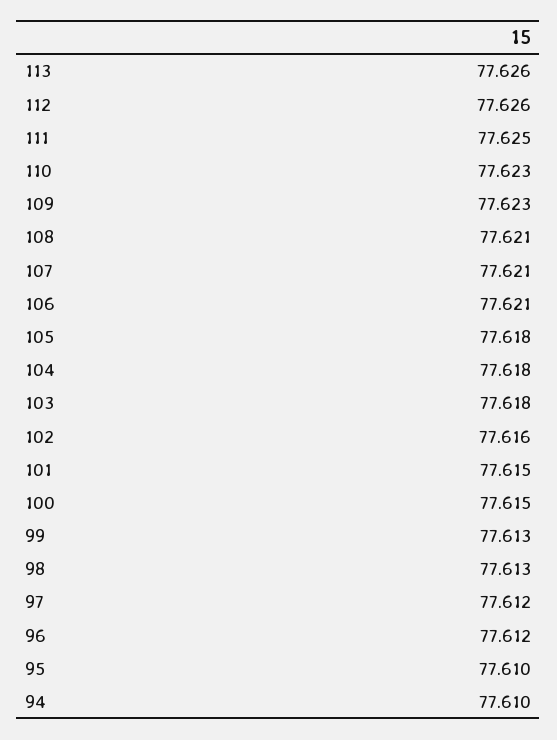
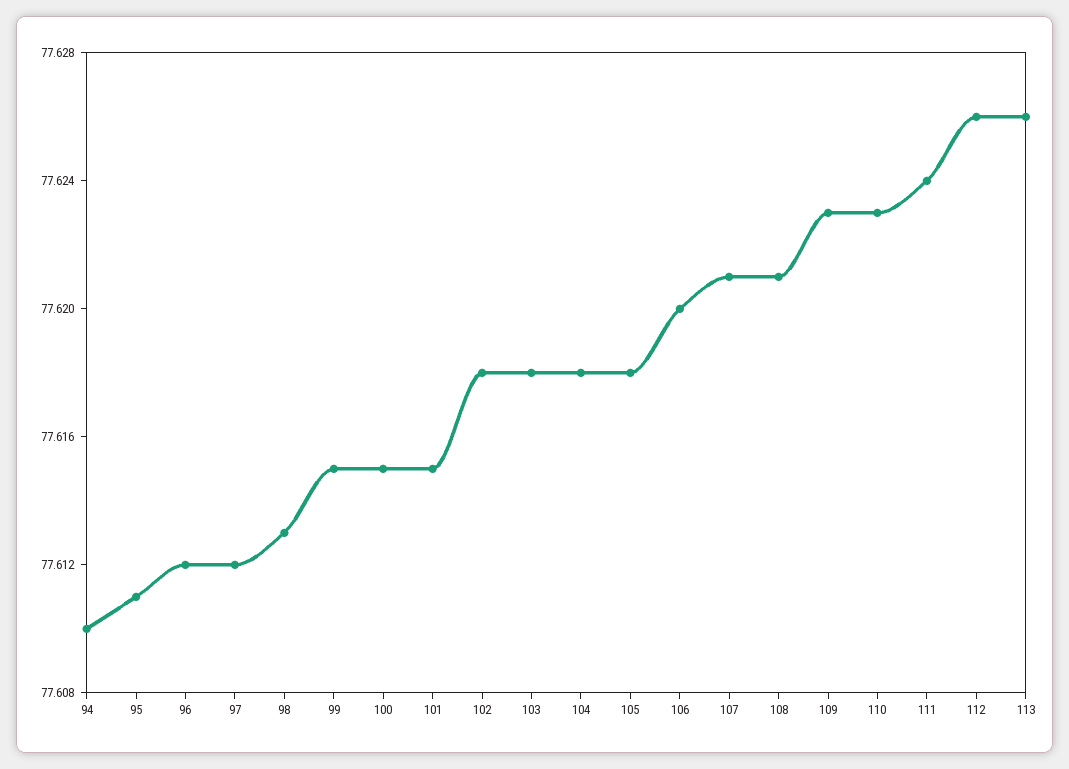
111: 77.625 -> 77.624
106: 77.621 -> 77.62
102: 77.616 -> 77.618
99: 77.613 -> 77.615
95: 77.61 -> 77.611

